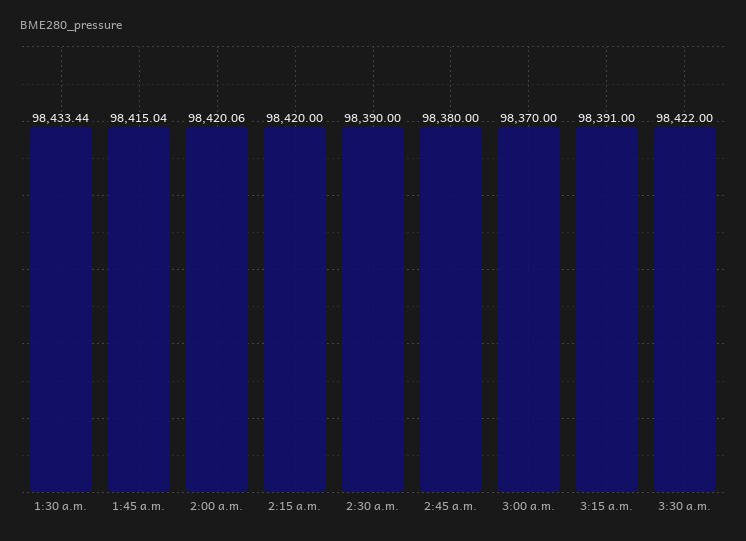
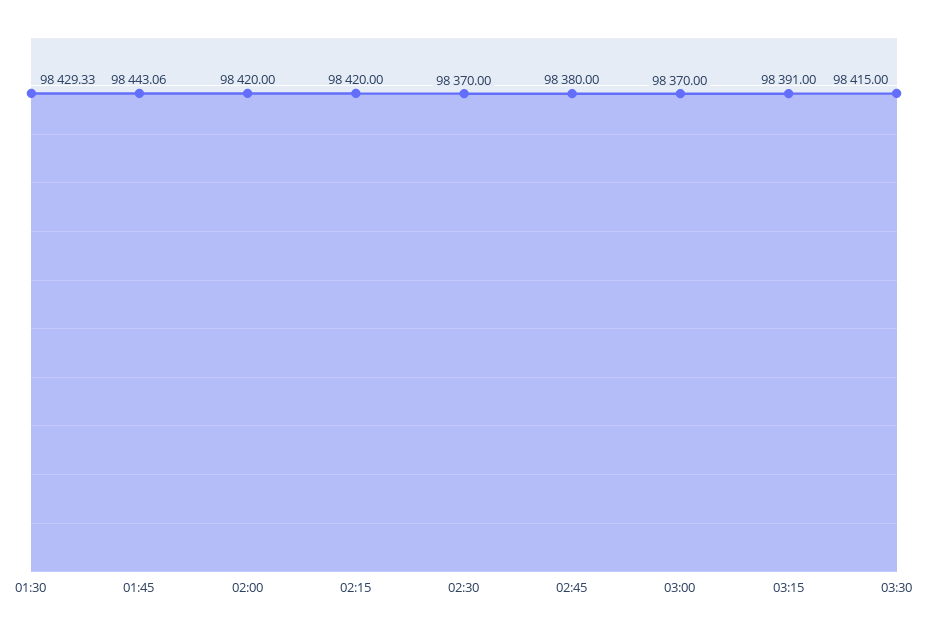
1:30 a.m.: 98433.44 -> 98429.33
1:45 a.m.: 98415.04 -> 98443.06
2:00 a.m.: 98420.06 -> 98420
2:30 a.m.: 98390 -> 98370
3:30 a.m.: 98422 -> 98415

